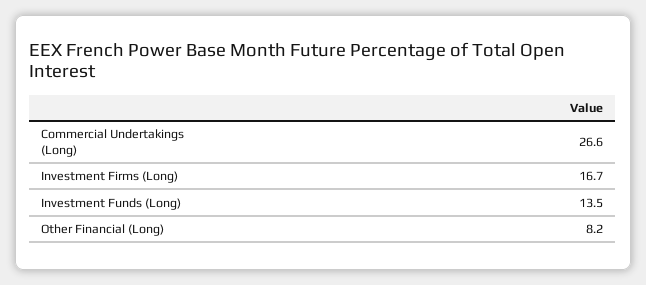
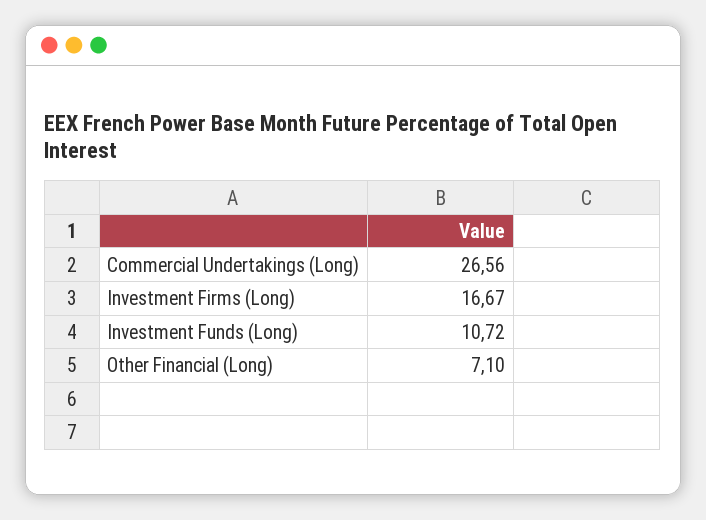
Investment Funds (Long): 13.5 -> 10.72
Other Financial (Long): 8.2 -> 7.1

